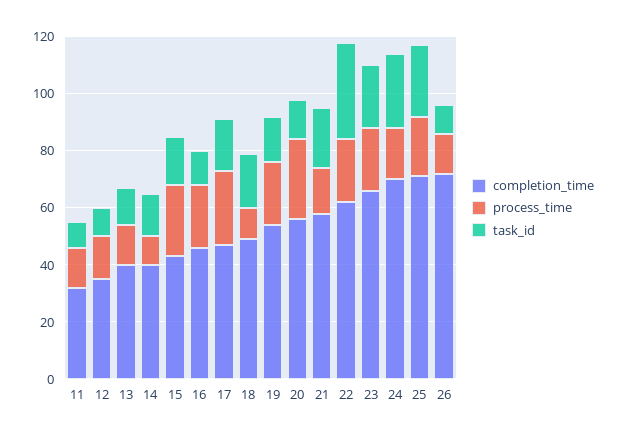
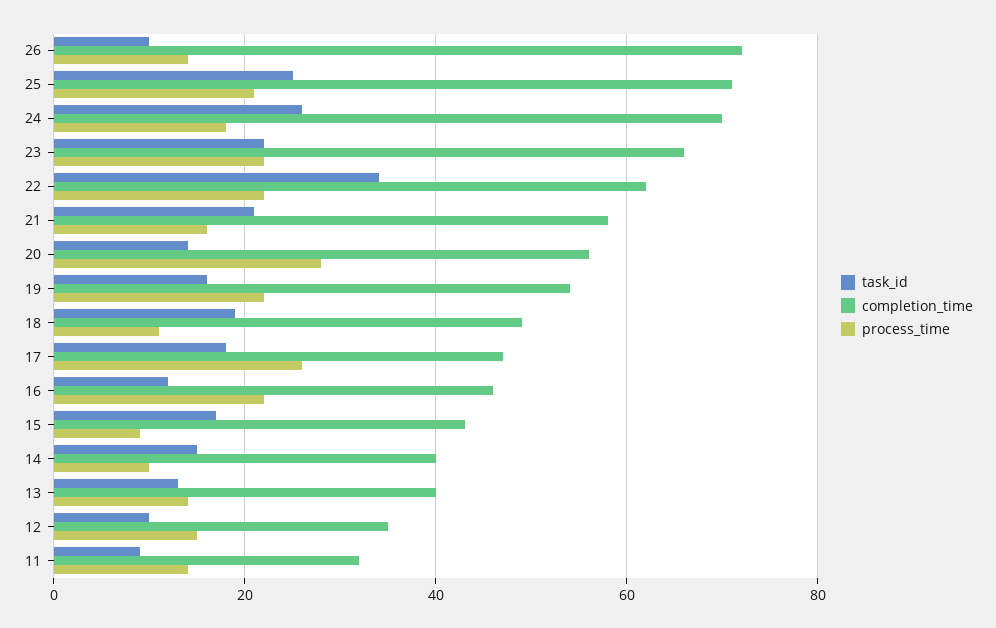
process_time, 15: 25 -> 10

